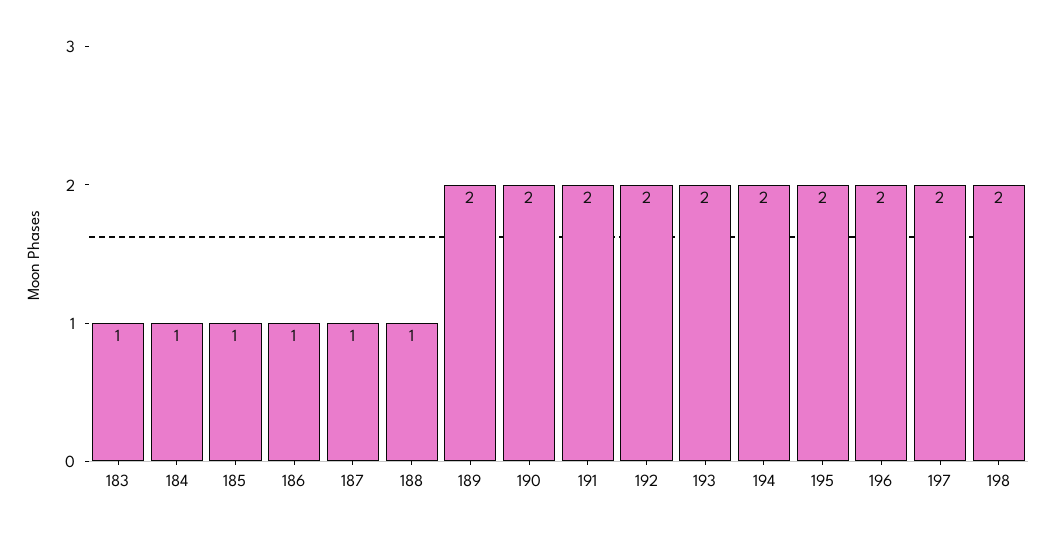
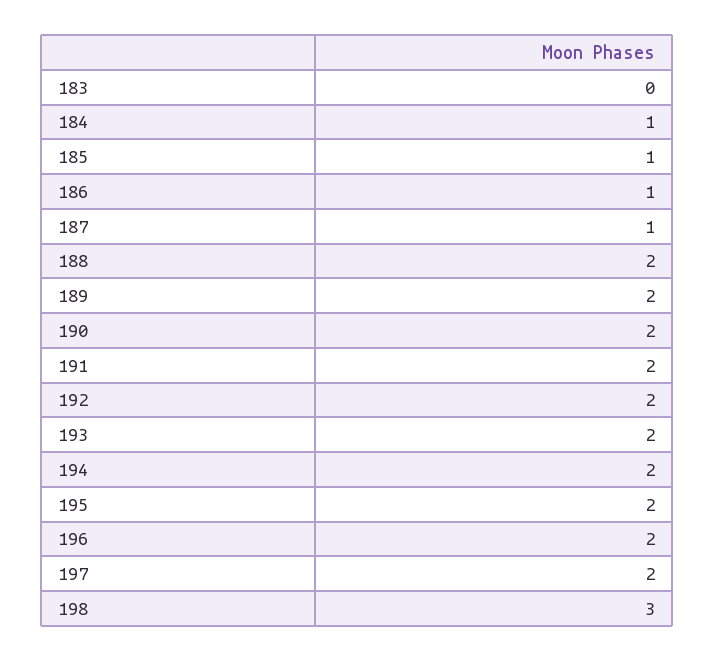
183: 1 -> 0
188: 1 -> 2
198: 2 -> 3

